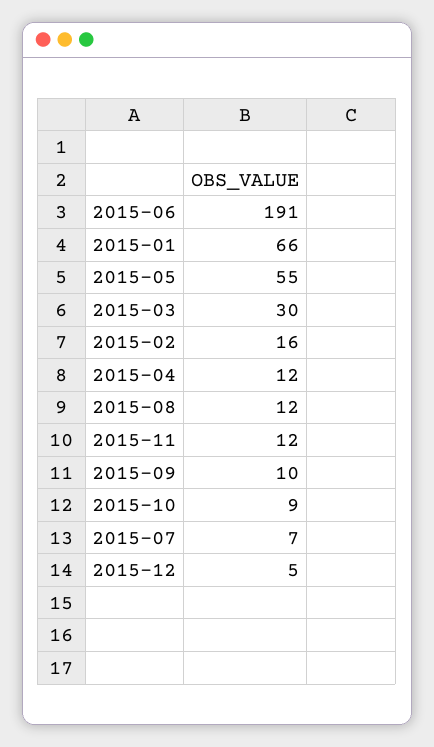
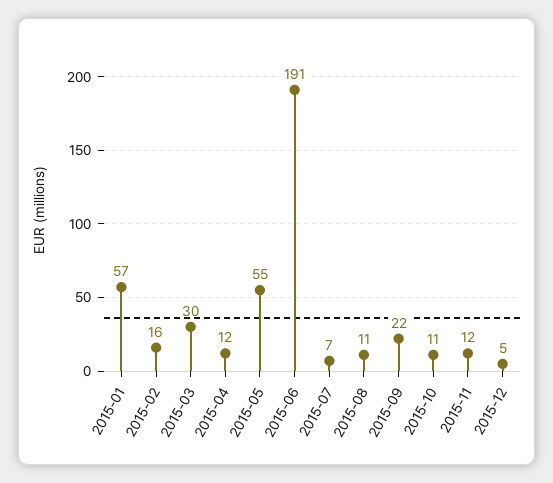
2015-01: 66 -> 57
2015-08: 12 -> 11
2015-09: 10 -> 22
2015-10: 9 -> 11

